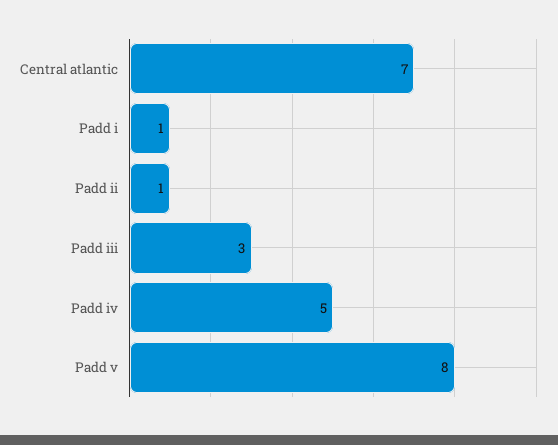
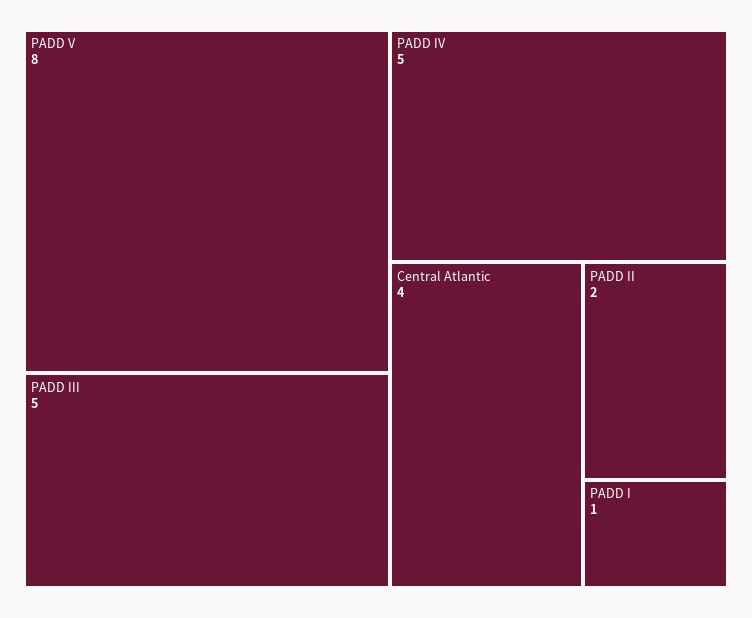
Central atlantic: 7 -> 4
Padd ii: 1 -> 2
Padd iii: 3 -> 5

